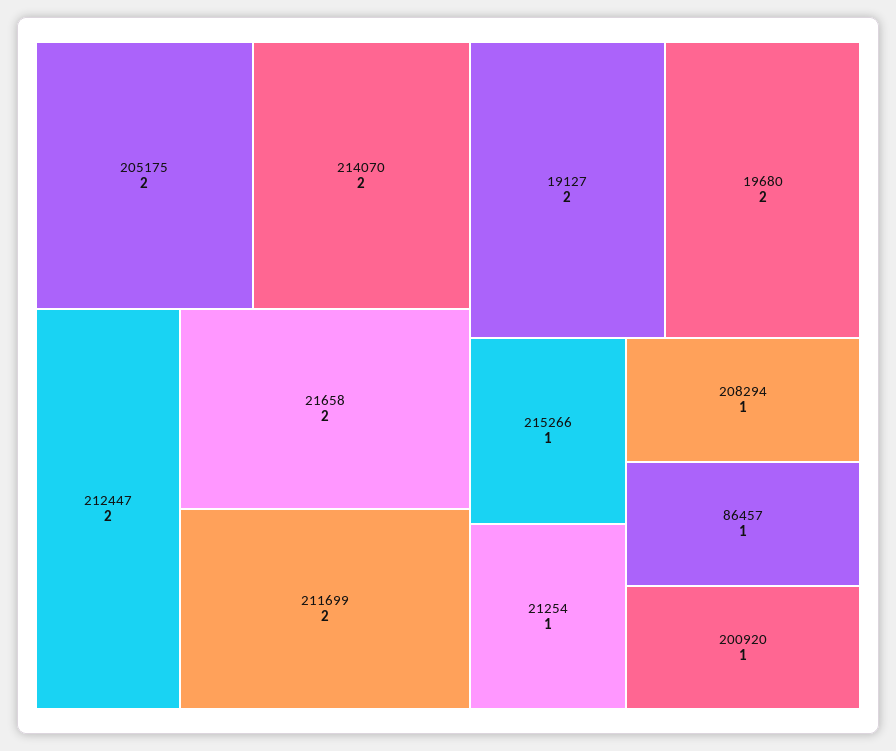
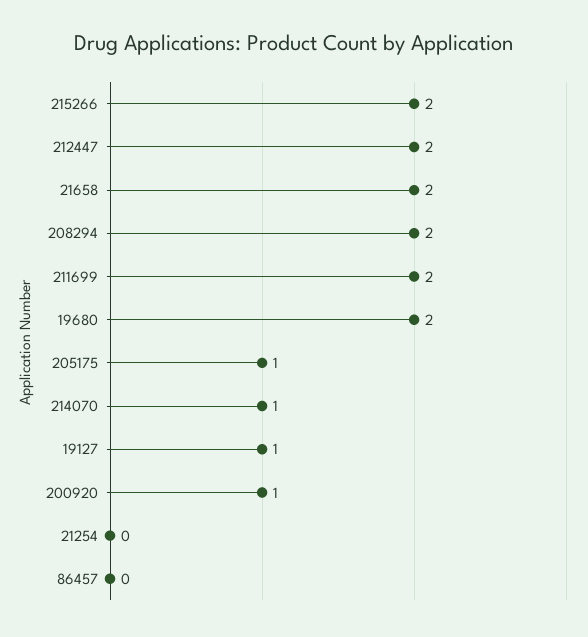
205175: 2 -> 1
214070: 2 -> 1
19127: 2 -> 1
215266: 1 -> 2
21254: 1 -> 0
208294: 1 -> 2
86457: 1 -> 0

